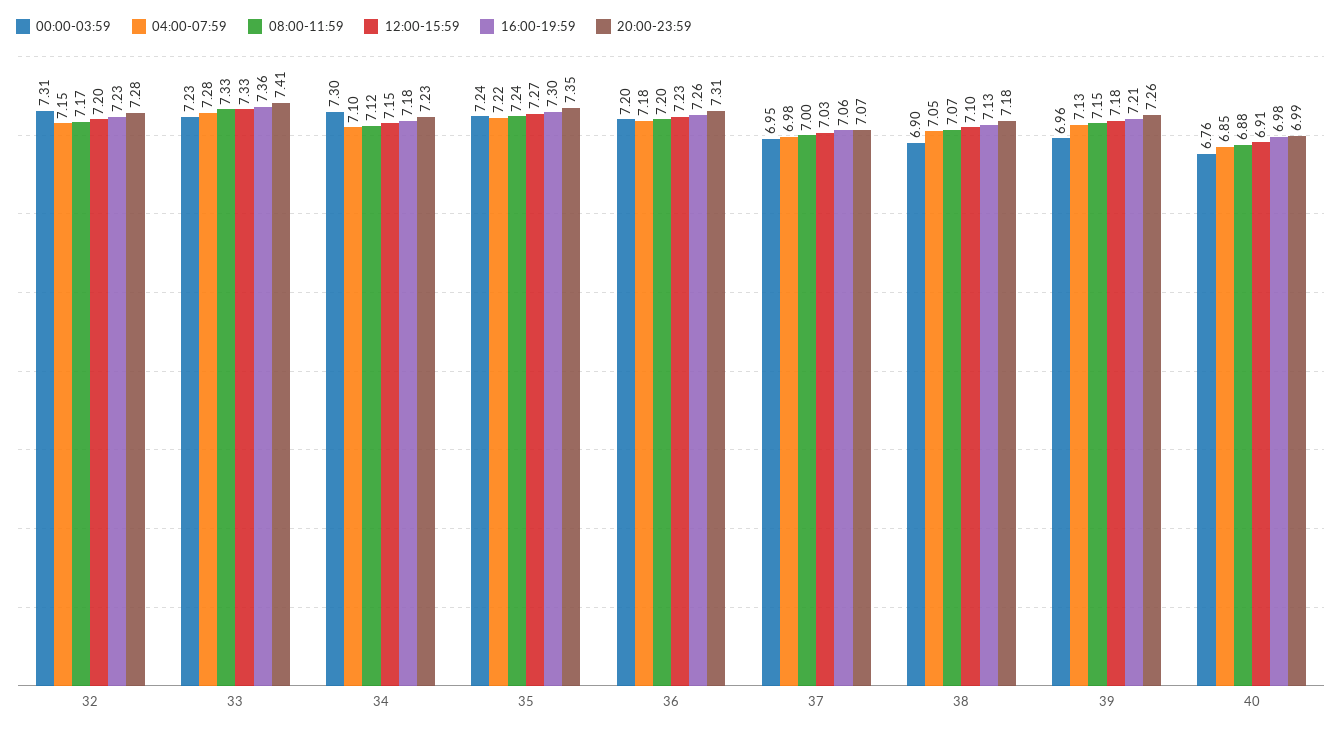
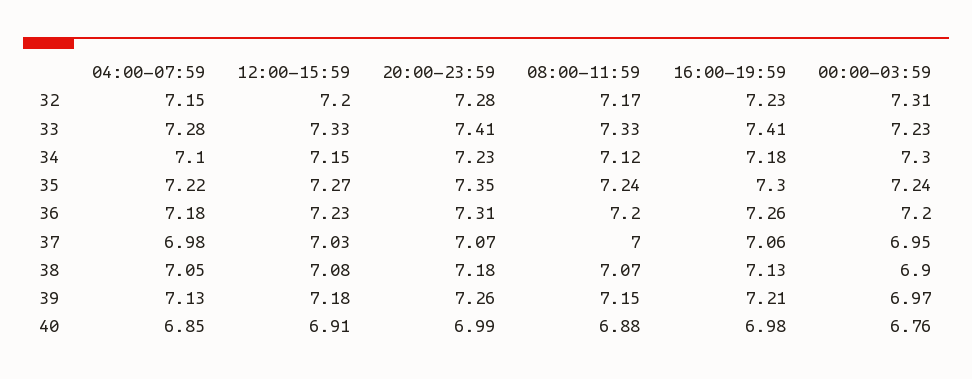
16:00-19:59, 33: 7.36 -> 7.41
12:00-15:59, 38: 7.1 -> 7.08
00:00-03:59, 39: 6.96 -> 6.97

